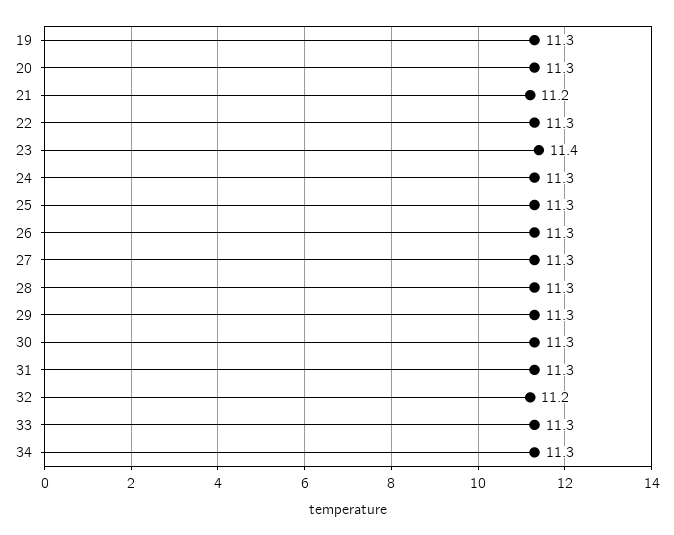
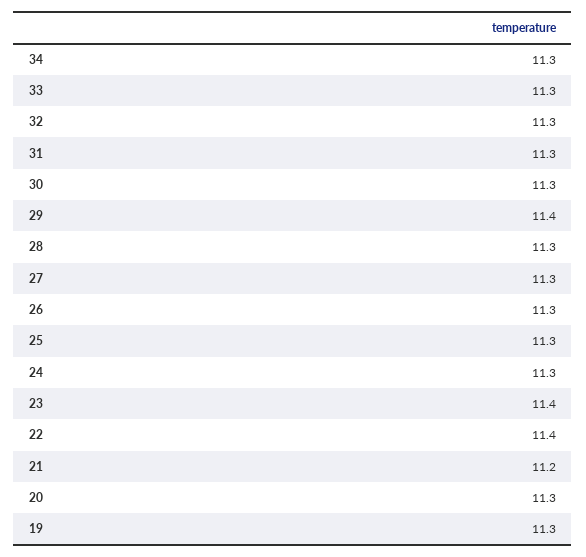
22: 11.3 -> 11.4
29: 11.3 -> 11.4
32: 11.2 -> 11.3

